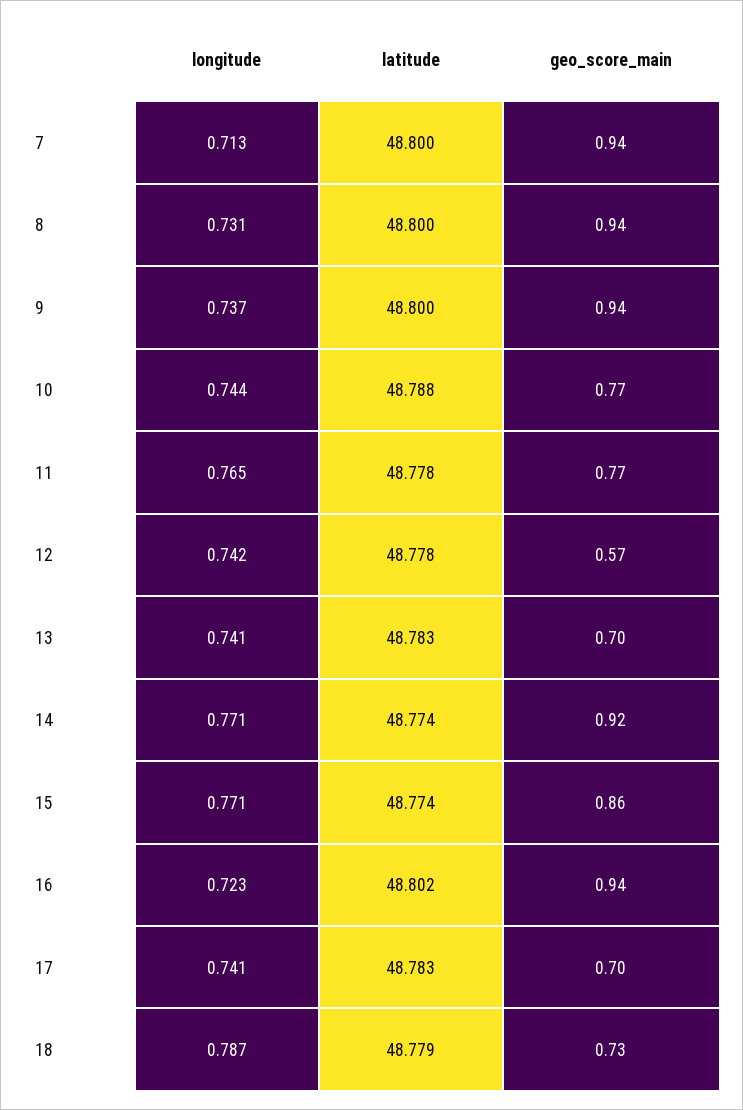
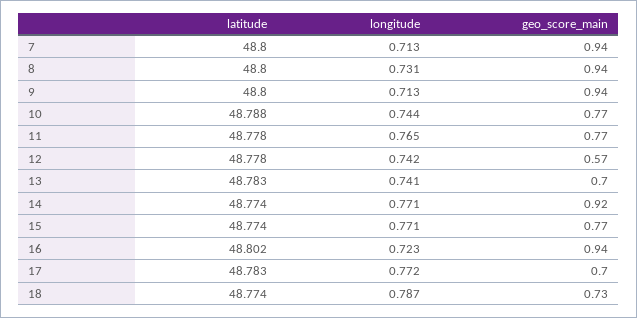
longitude, 9: 0.737 -> 0.713
geo_score_main, 15: 0.86 -> 0.77
longitude, 17: 0.741 -> 0.772
latitude, 18: 48.779 -> 48.774

